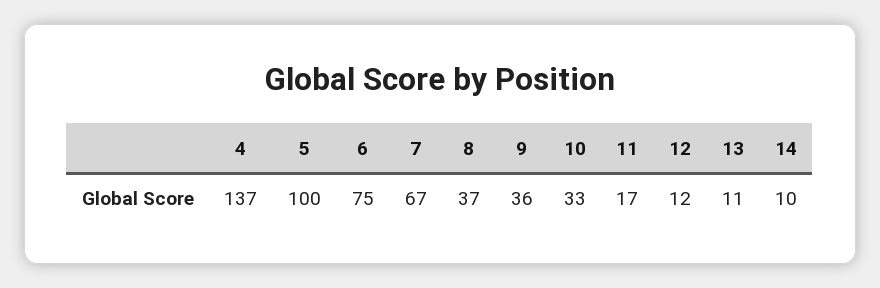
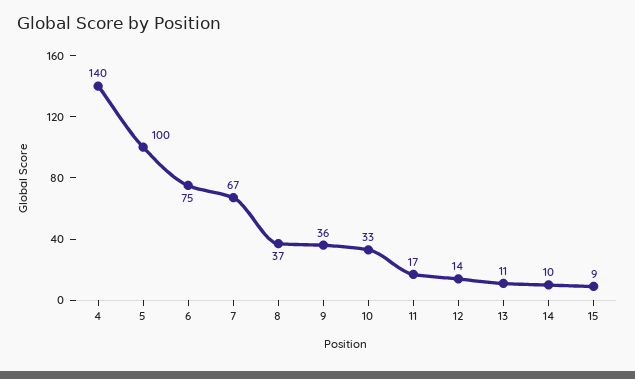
4: 137 -> 140
12: 12 -> 14
15: none -> 9

